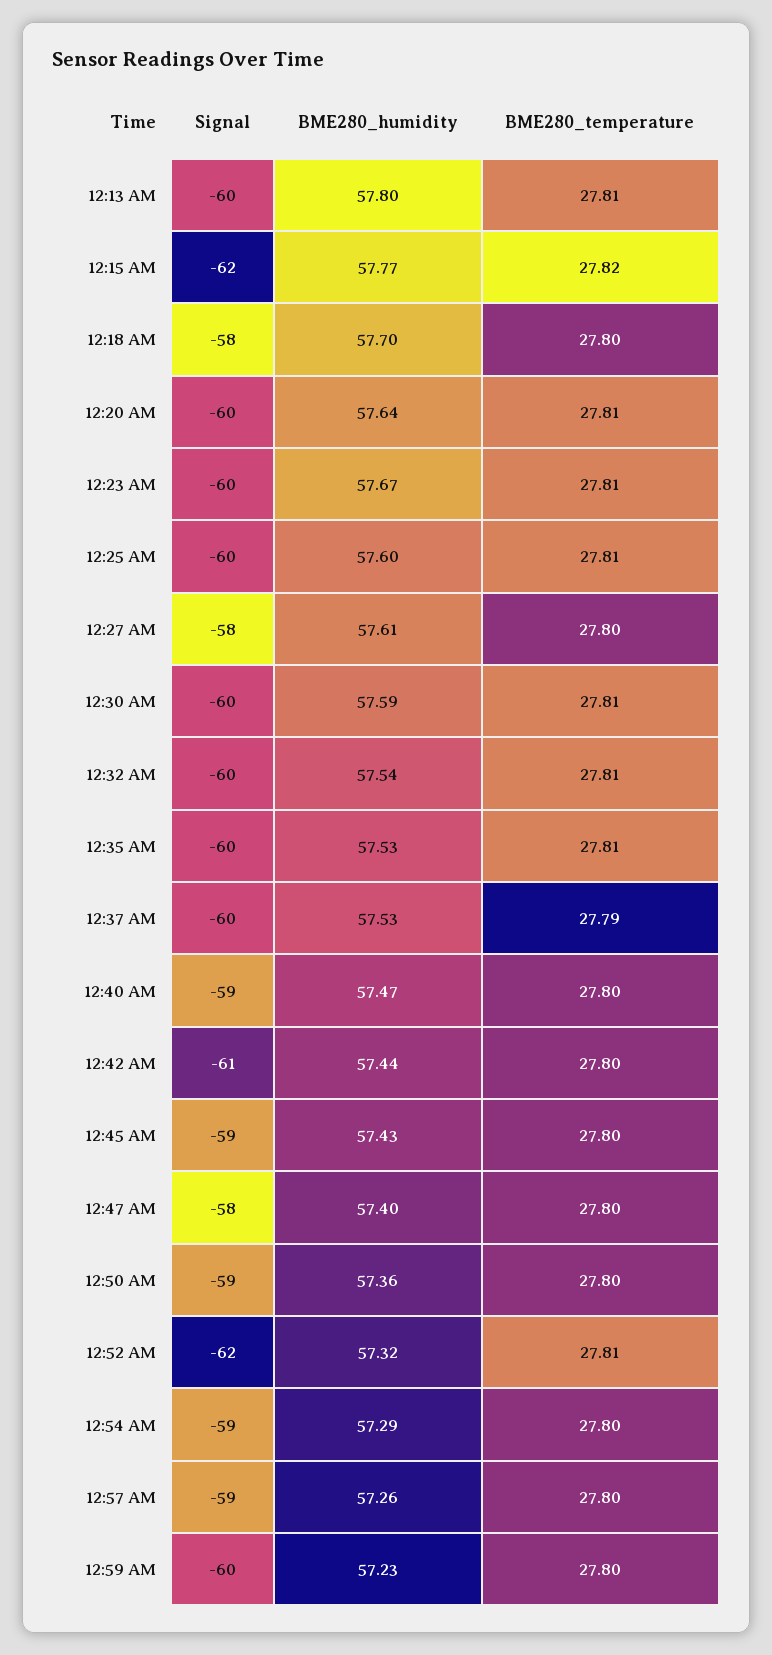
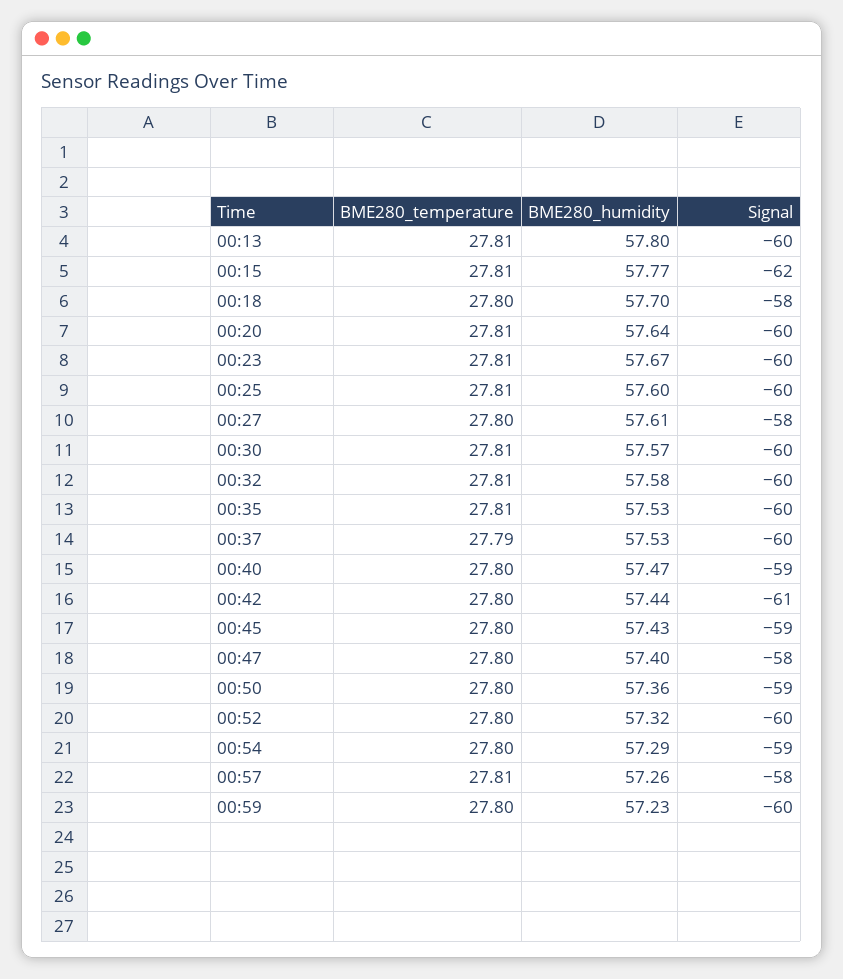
BME280_temperature, 12:15 AM: 27.82 -> 27.81
BME280_humidity, 12:30 AM: 57.59 -> 57.57
BME280_humidity, 12:32 AM: 57.54 -> 57.58
Signal, 12:52 AM: -62 -> -60
BME280_temperature, 12:52 AM: 27.81 -> 27.8
Signal, 12:57 AM: -59 -> -58
BME280_temperature, 12:57 AM: 27.8 -> 27.81

